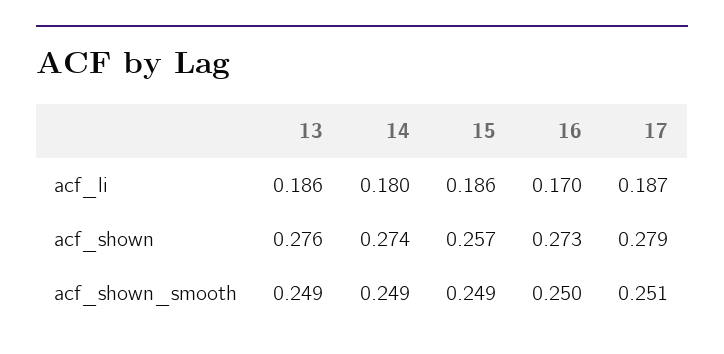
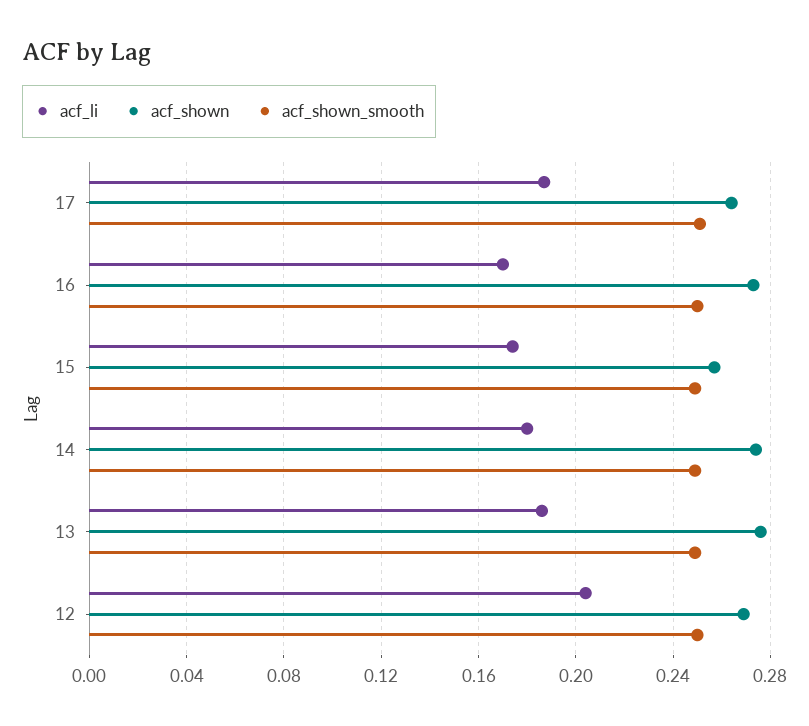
acf_li, 15: 0.186 -> 0.175
acf_shown, 17: 0.279 -> 0.265
acf_li, 12: none -> 0.205
acf_shown, 12: none -> 0.27
acf_shown_smooth, 12: none -> 0.25

